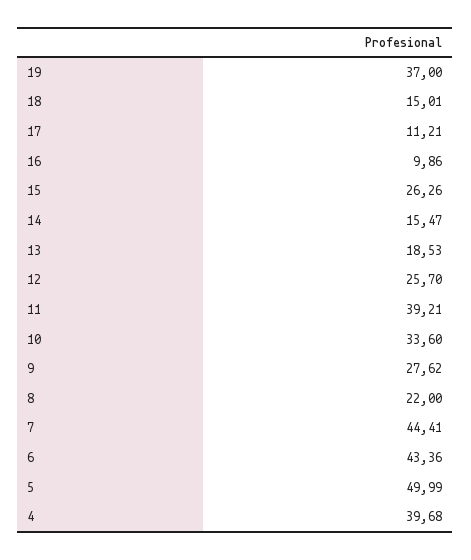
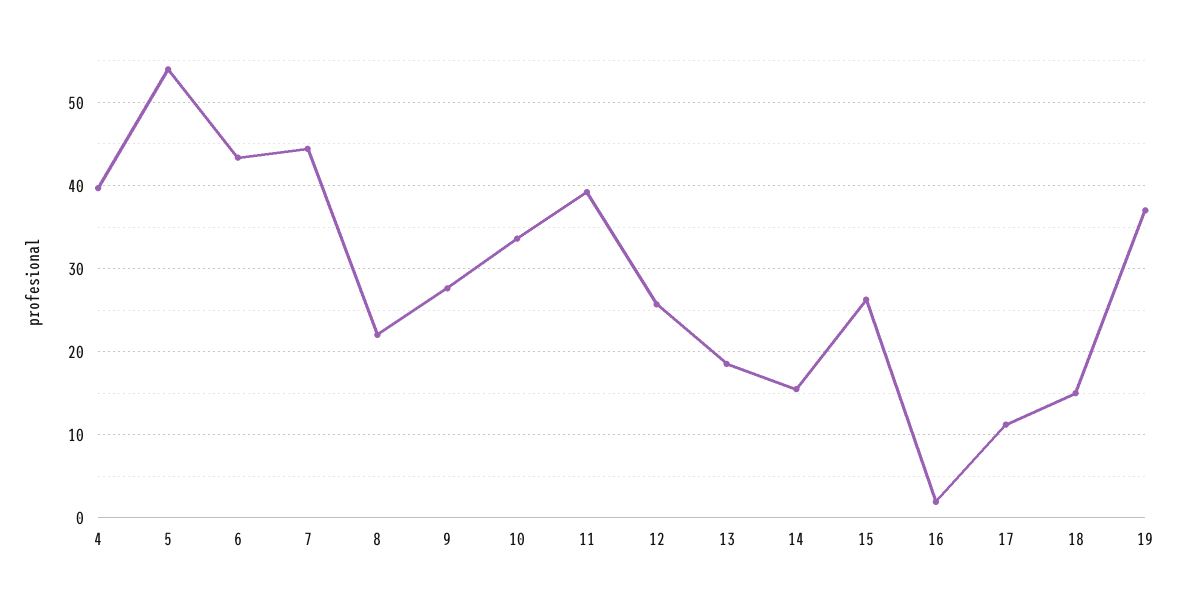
16: 9.86 -> 2
5: 49.99 -> 54

